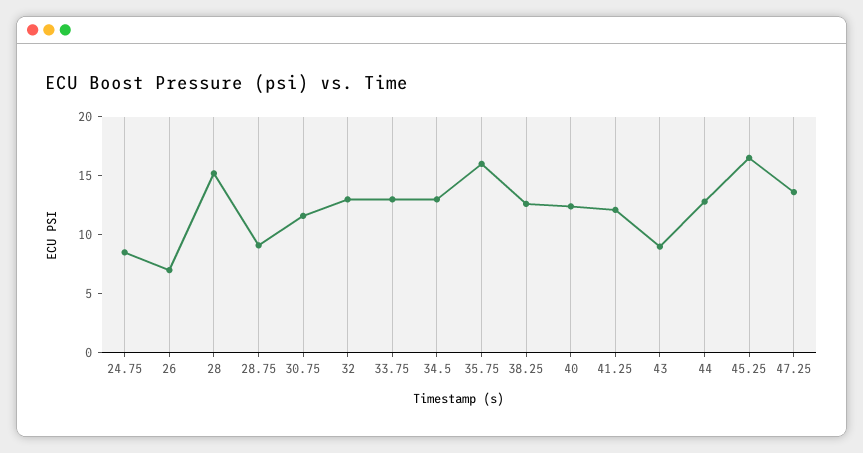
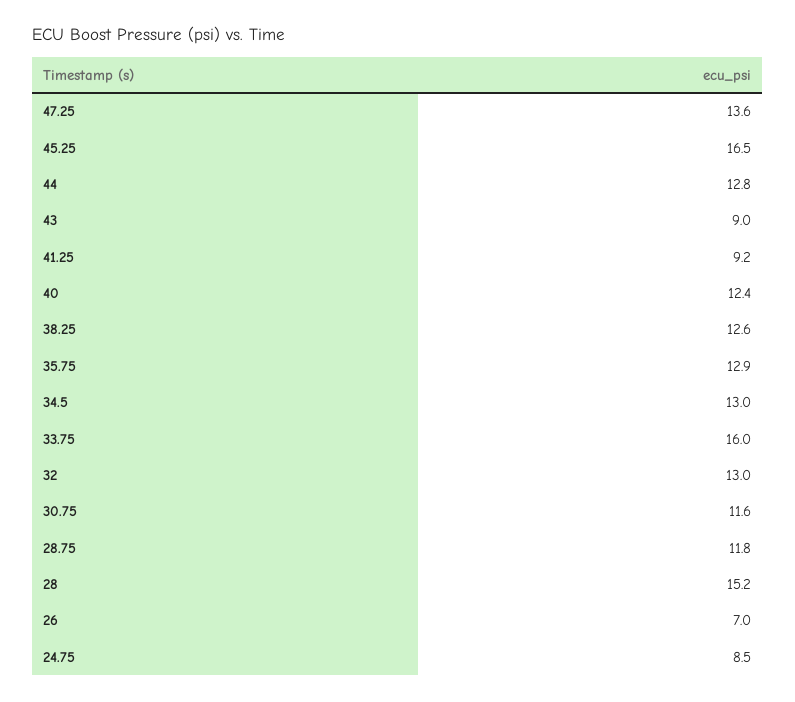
28.75: 9 -> 11.8
33.75: 13 -> 16
35.75: 16 -> 12.9
41.25: 12 -> 9.2

